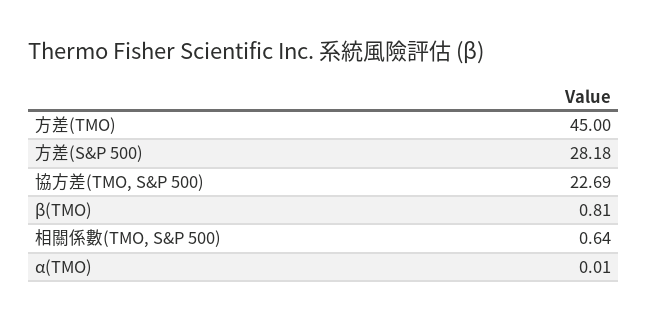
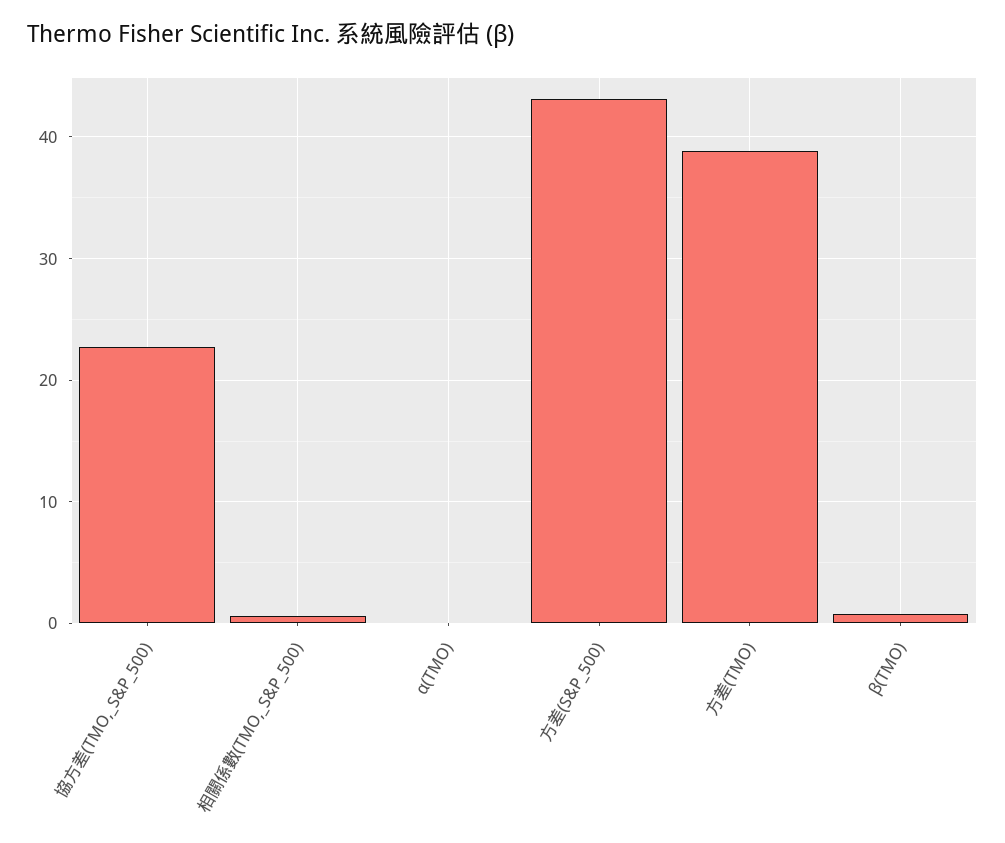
方差(TMO): 45 -> 39
方差(S&P 500): 28.18 -> 43

